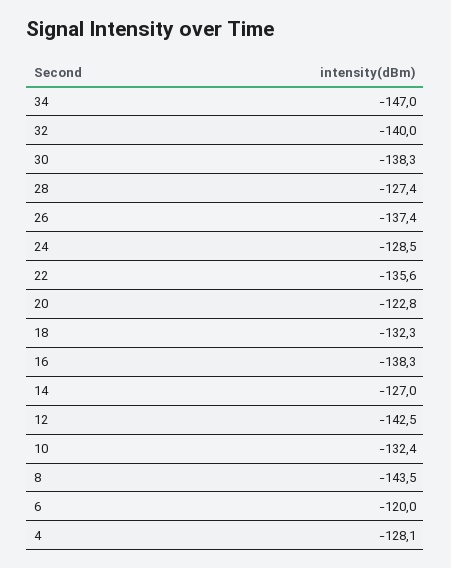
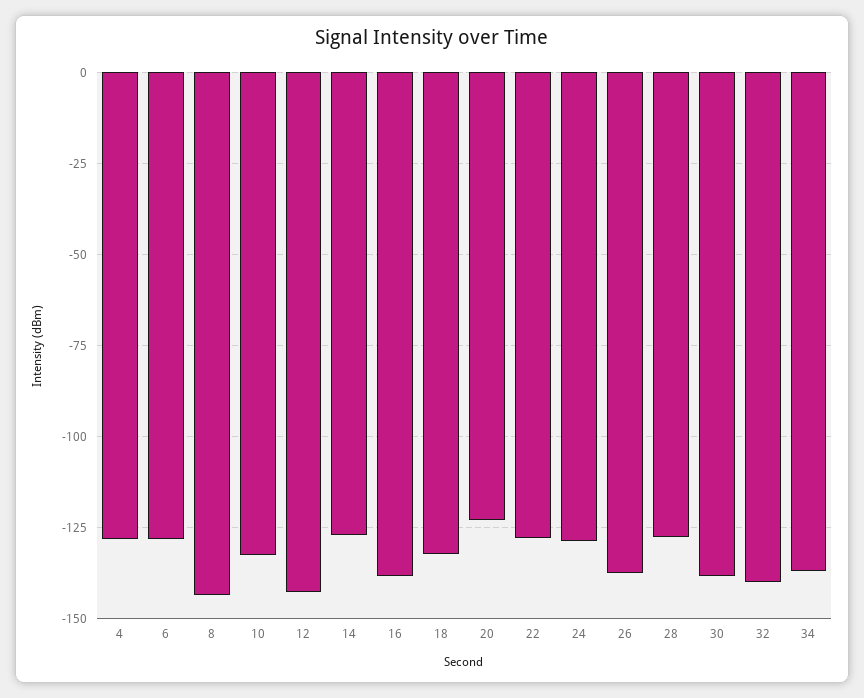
34: -147 -> -137.5
22: -135.6 -> -127.5
6: -120 -> -127.5

